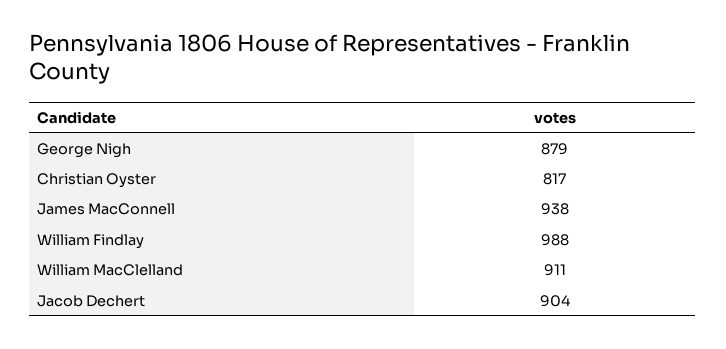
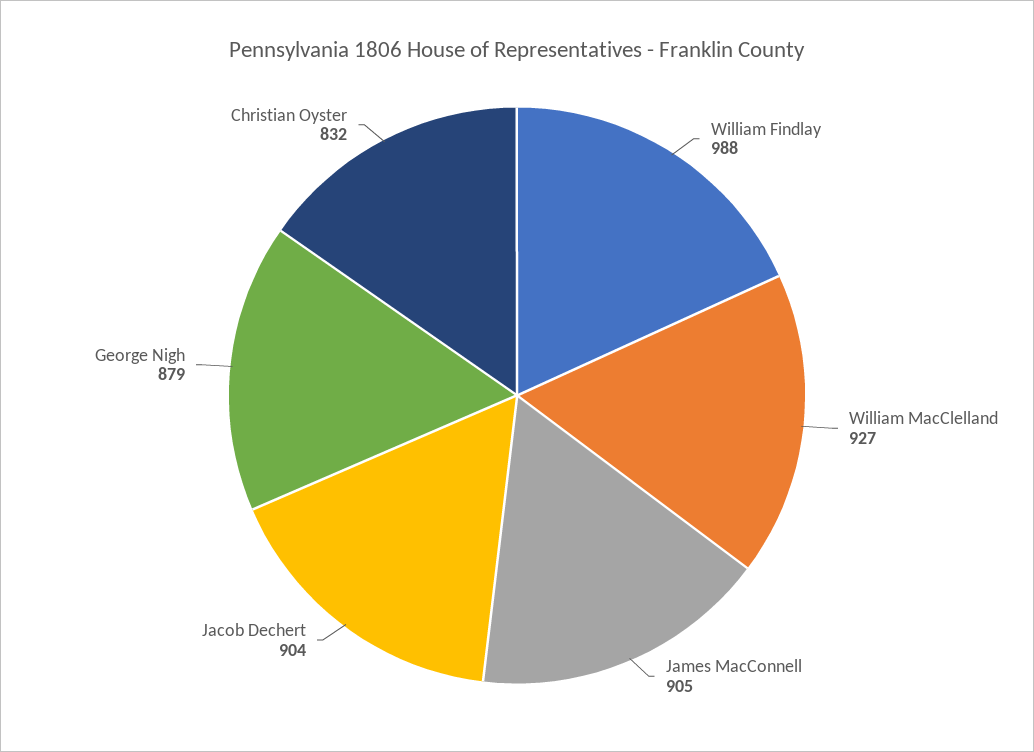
Christian Oyster: 817 -> 832
James MacConnell: 938 -> 905
William MacClelland: 911 -> 927

